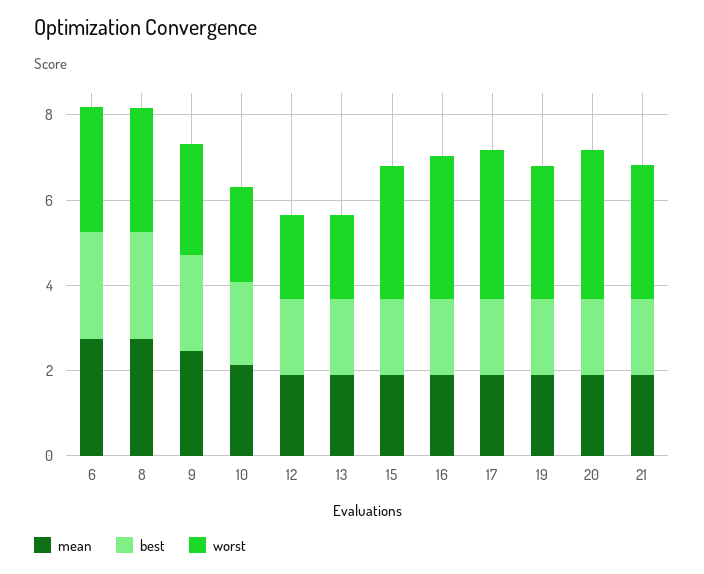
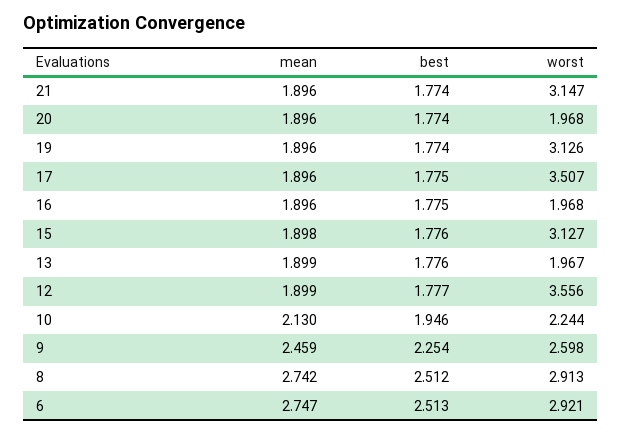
worst, 12: 2 -> 3.556
worst, 16: 3.5 -> 1.968
worst, 20: 3.5 -> 1.968

